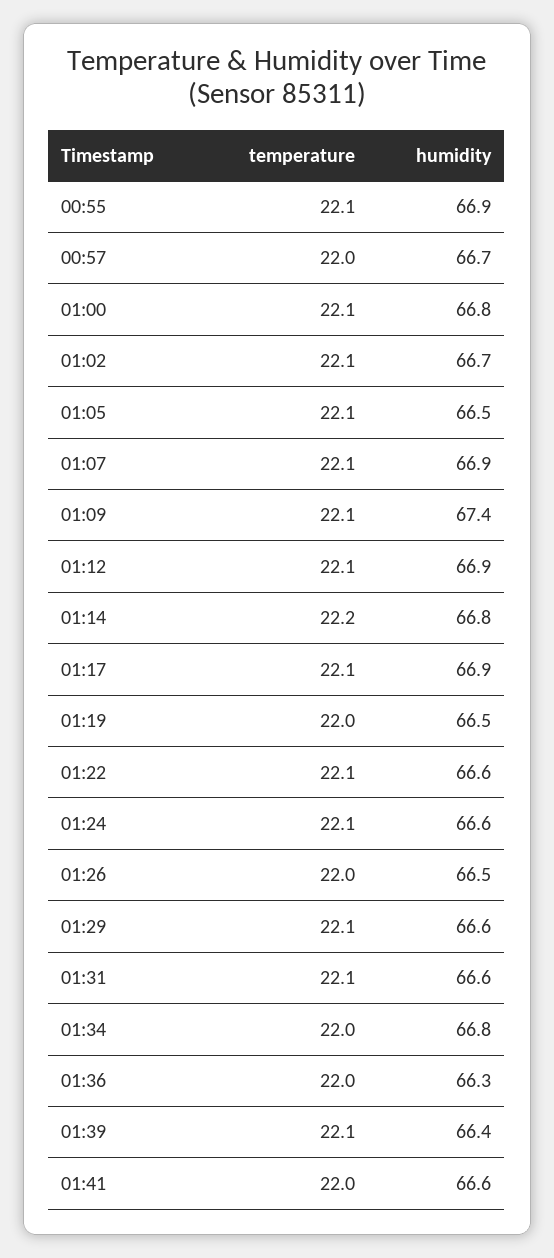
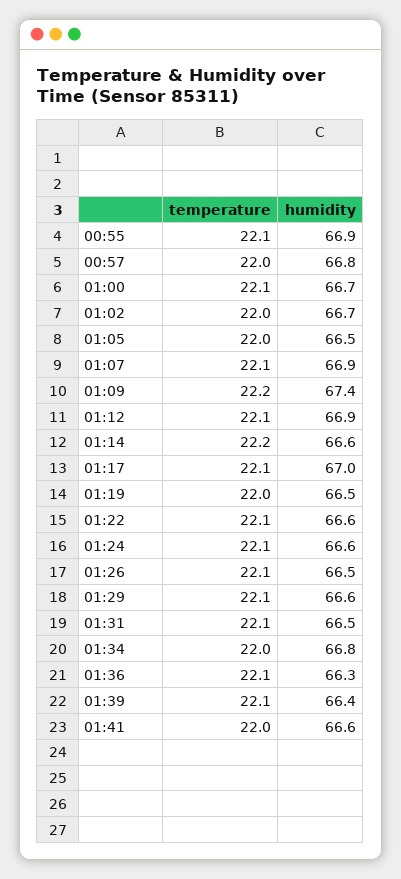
humidity, 00:57: 66.7 -> 66.8
humidity, 01:00: 66.8 -> 66.7
temperature, 01:02: 22.1 -> 22
temperature, 01:05: 22.1 -> 22
temperature, 01:09: 22.1 -> 22.2
humidity, 01:14: 66.8 -> 66.6
humidity, 01:17: 66.9 -> 67
temperature, 01:26: 22 -> 22.1
humidity, 01:31: 66.6 -> 66.5
temperature, 01:36: 22 -> 22.1

